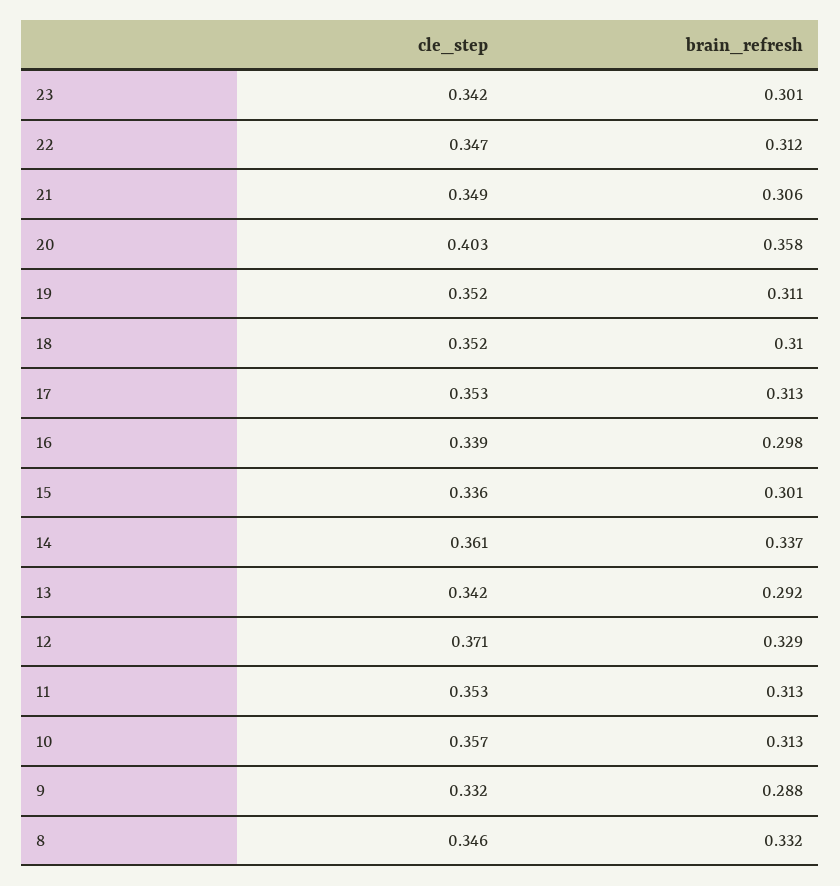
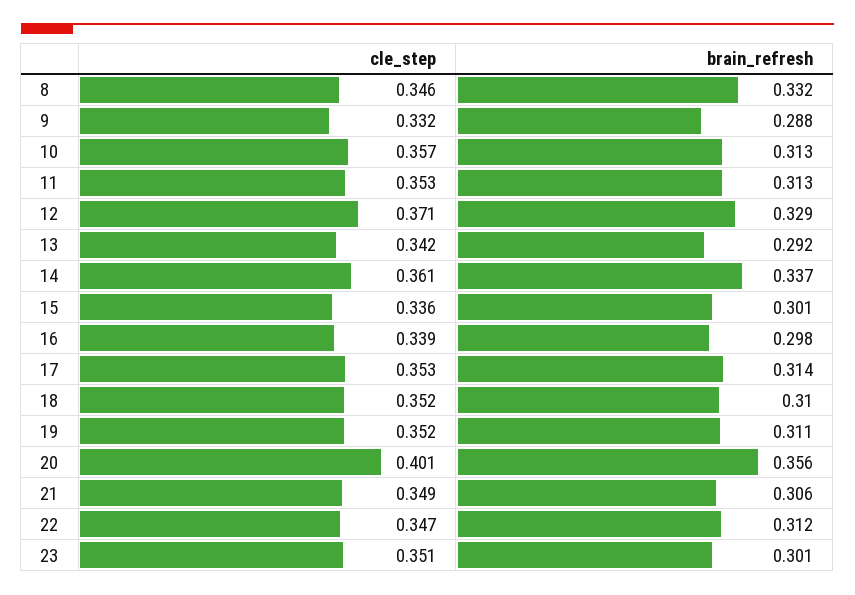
cle_step, 23: 0.342 -> 0.351
cle_step, 20: 0.403 -> 0.401
brain_refresh, 20: 0.358 -> 0.356
brain_refresh, 17: 0.313 -> 0.314

